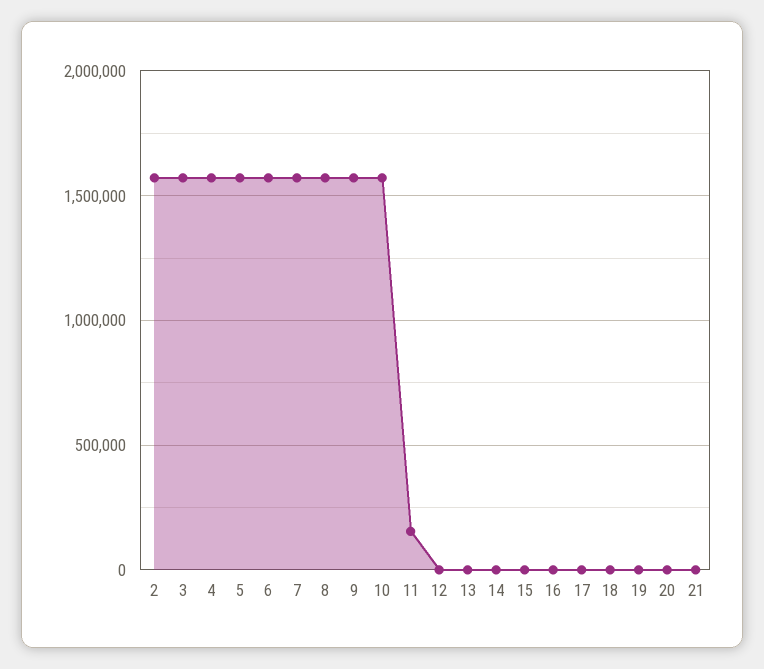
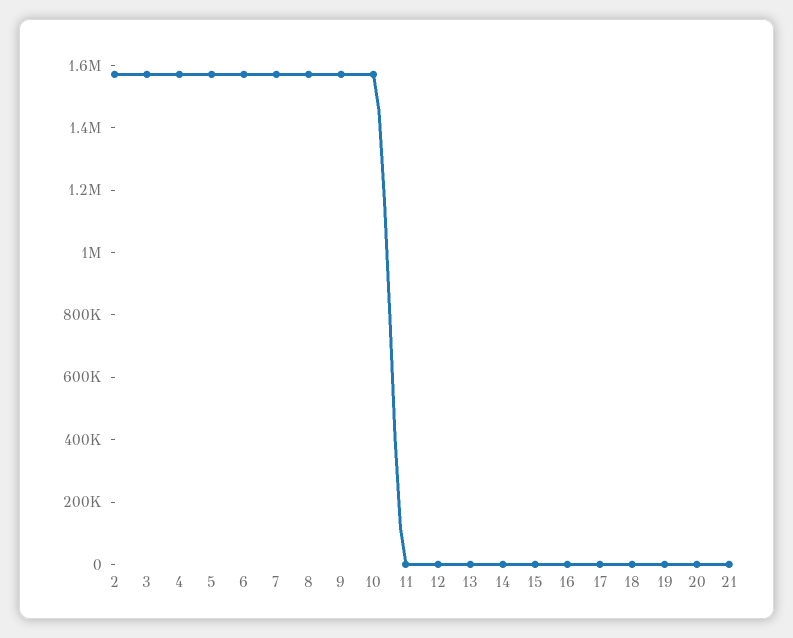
11: 150000 -> 0

